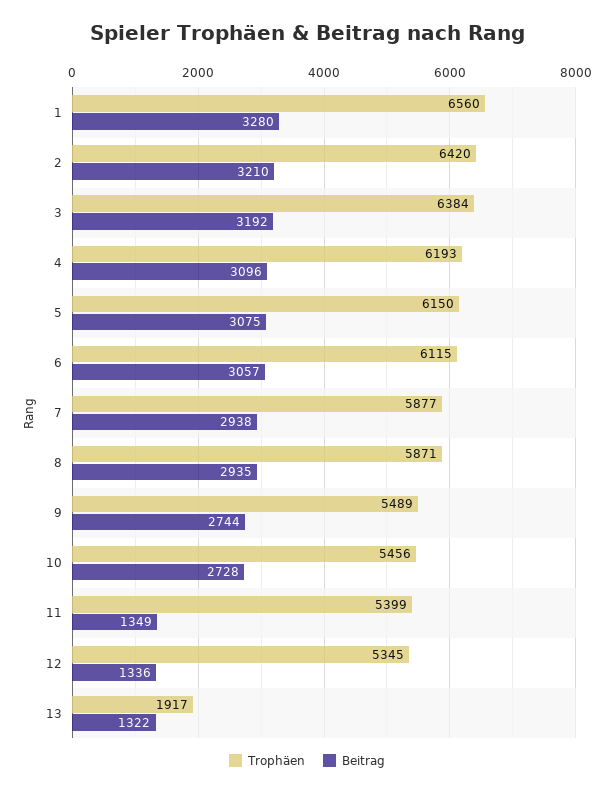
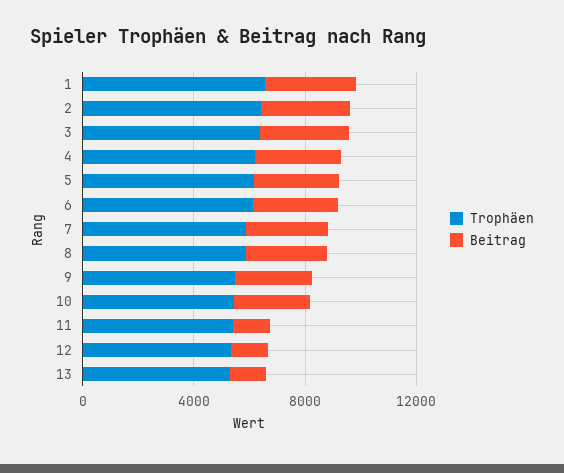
Trophäen, 13: 1917 -> 5000

